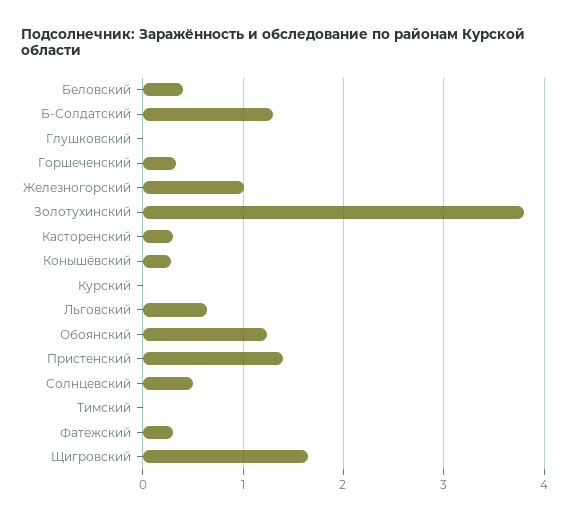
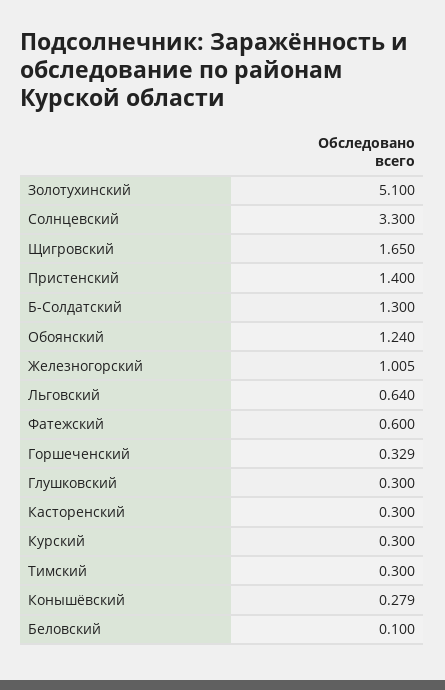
Беловский: 0.4 -> 0.1
Глушковский: 0 -> 0.3
Золотухинский: 3.8 -> 5.1
Курский: 0 -> 0.3
Солнцевский: 0.5 -> 3.3
Тимский: 0 -> 0.3
Фатежский: 0.3 -> 0.6

